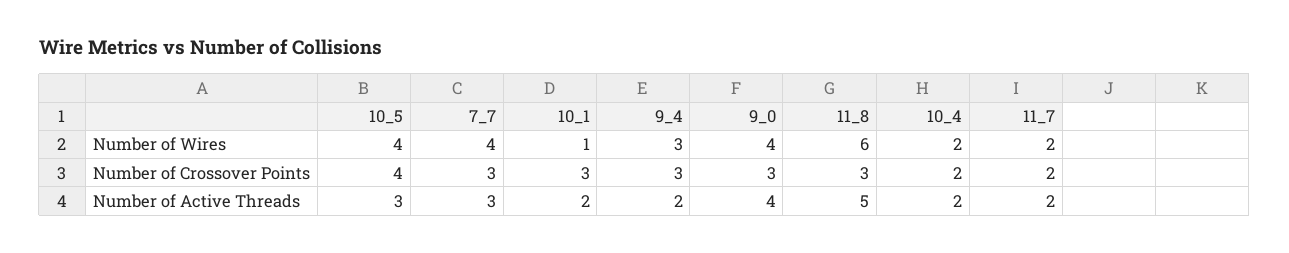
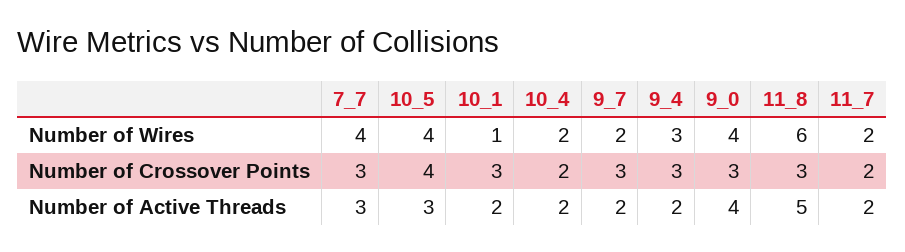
9_7, Number of Wires: none -> 2
9_7, Number of Crossover Points: none -> 3
9_7, Number of Active Threads: none -> 2

